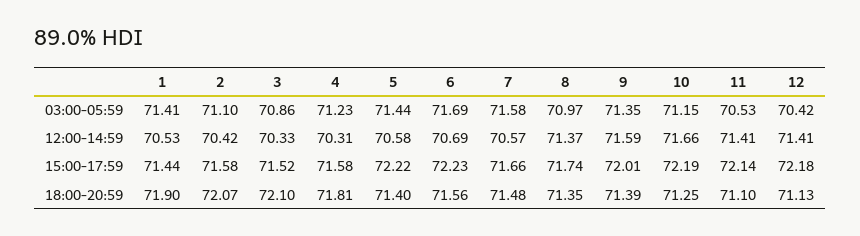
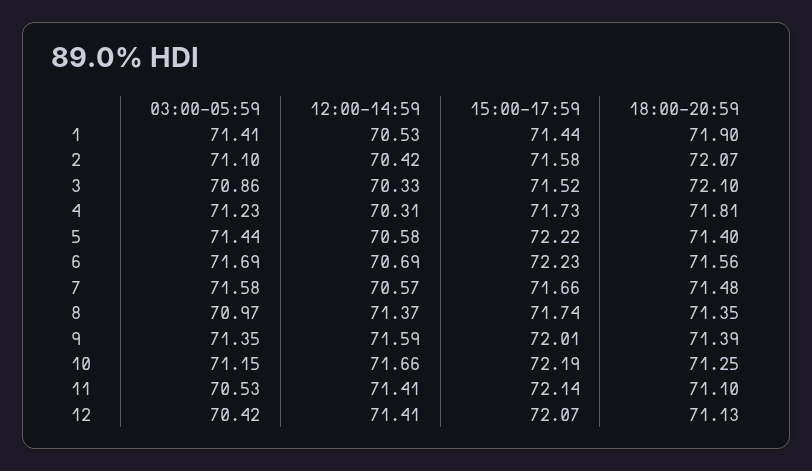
4, 15:00-17:59: 71.58 -> 71.73
12, 15:00-17:59: 72.18 -> 72.07

